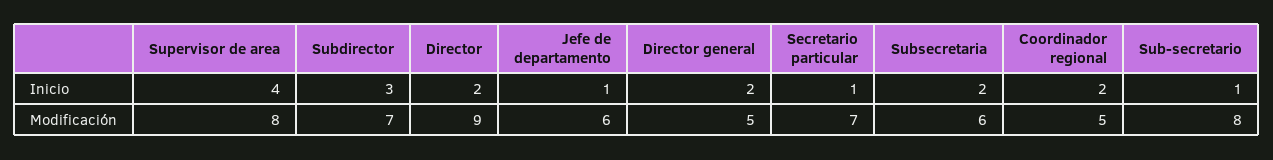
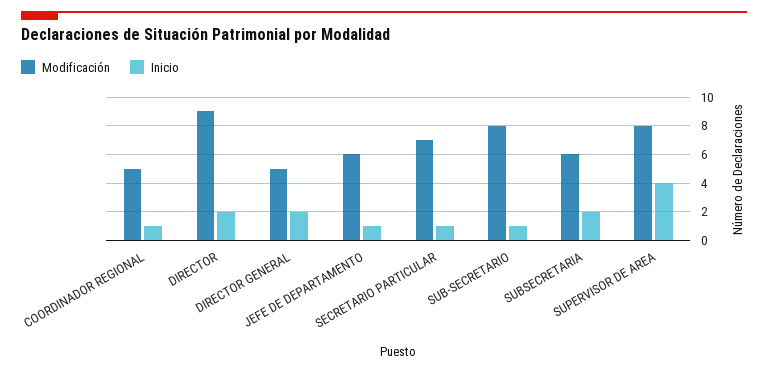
Inicio, Subdirector: 3 -> none
Inicio, Coordinador regional: 2 -> 1
Modificación, Subdirector: 7 -> none

